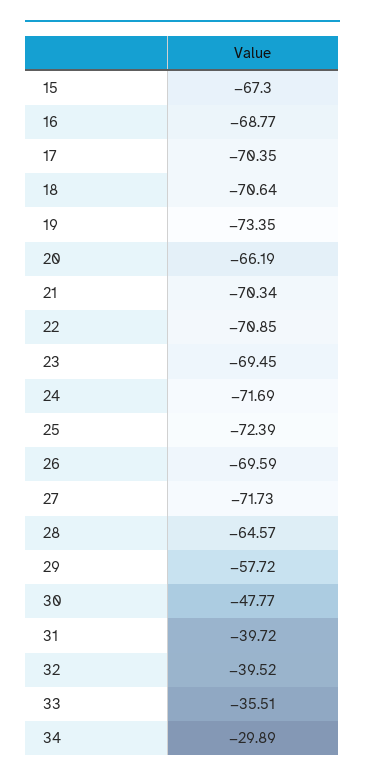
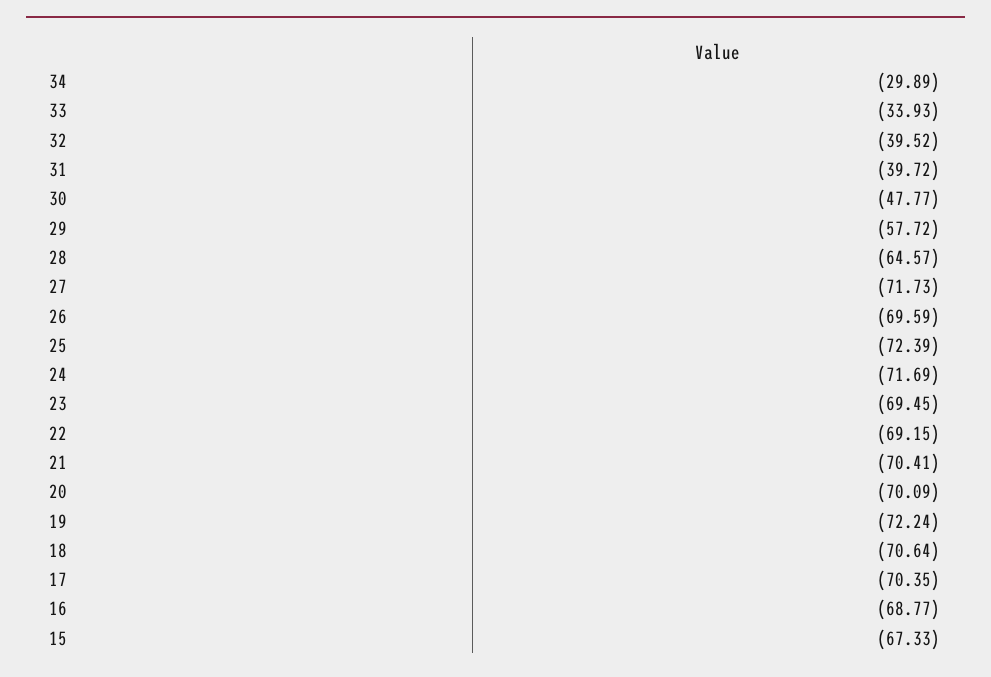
15: -67.3 -> -67.33
19: -73.35 -> -72.24
20: -66.19 -> -70.09
21: -70.34 -> -70.41
22: -70.85 -> -69.15
33: -35.51 -> -33.93

